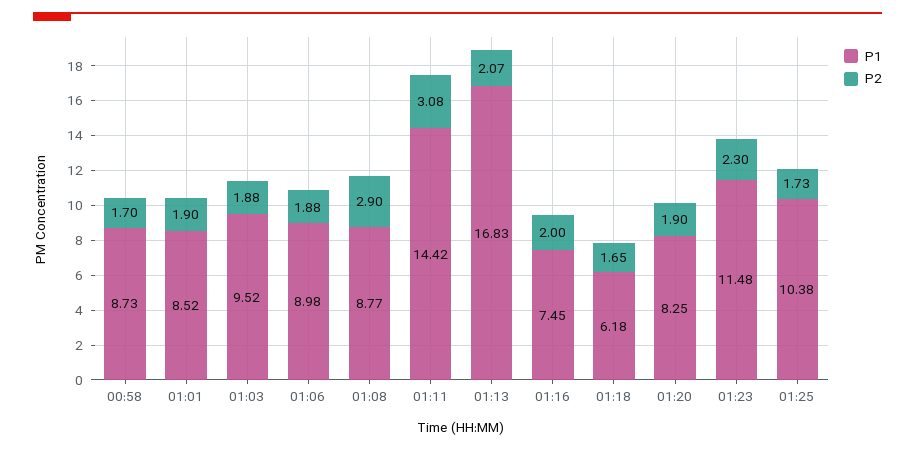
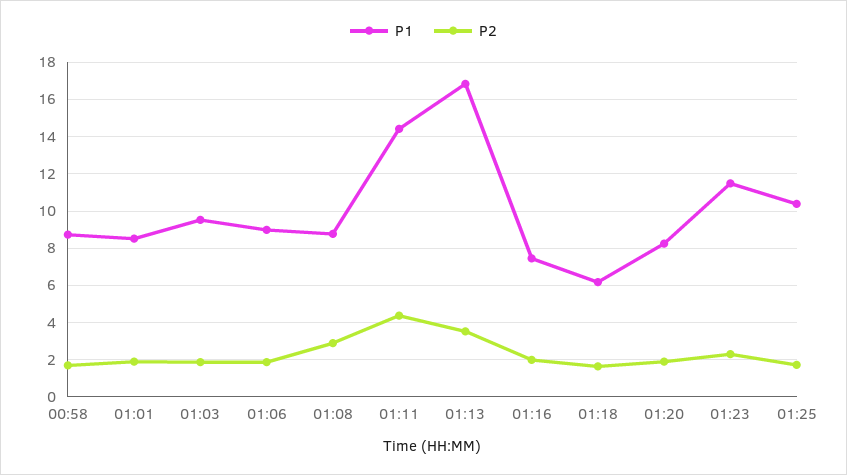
P2, 01:11: 3.08 -> 4.5
P2, 01:13: 2.07 -> 3.5

